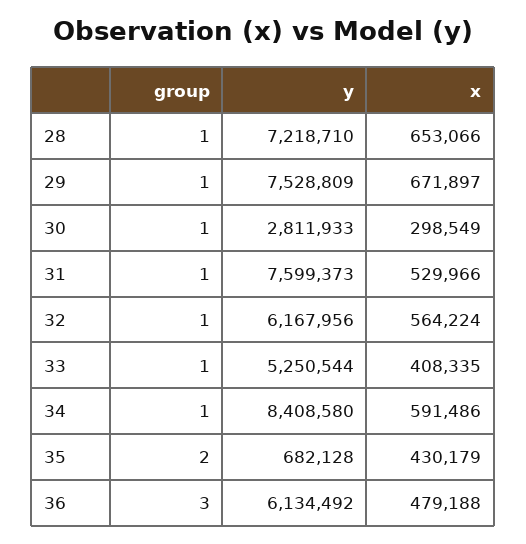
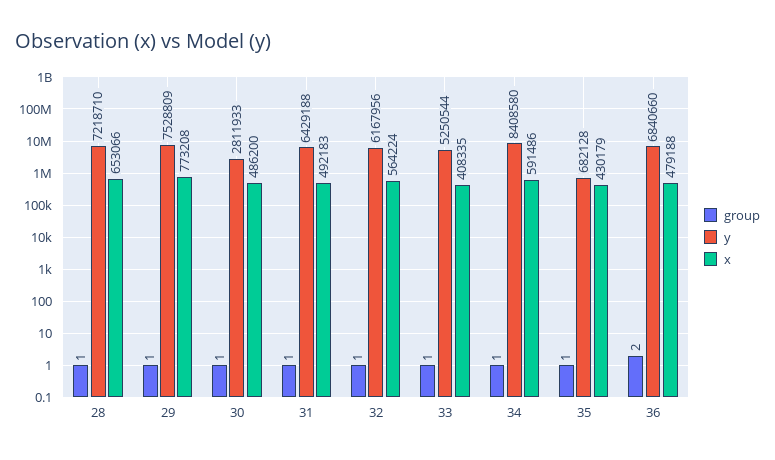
x, 29: 671897 -> 773208
x, 30: 298549 -> 486200
y, 31: 7599373 -> 6429188
x, 31: 529966 -> 492183
group, 35: 2 -> 1
group, 36: 3 -> 2
y, 36: 6134492 -> 6840660

